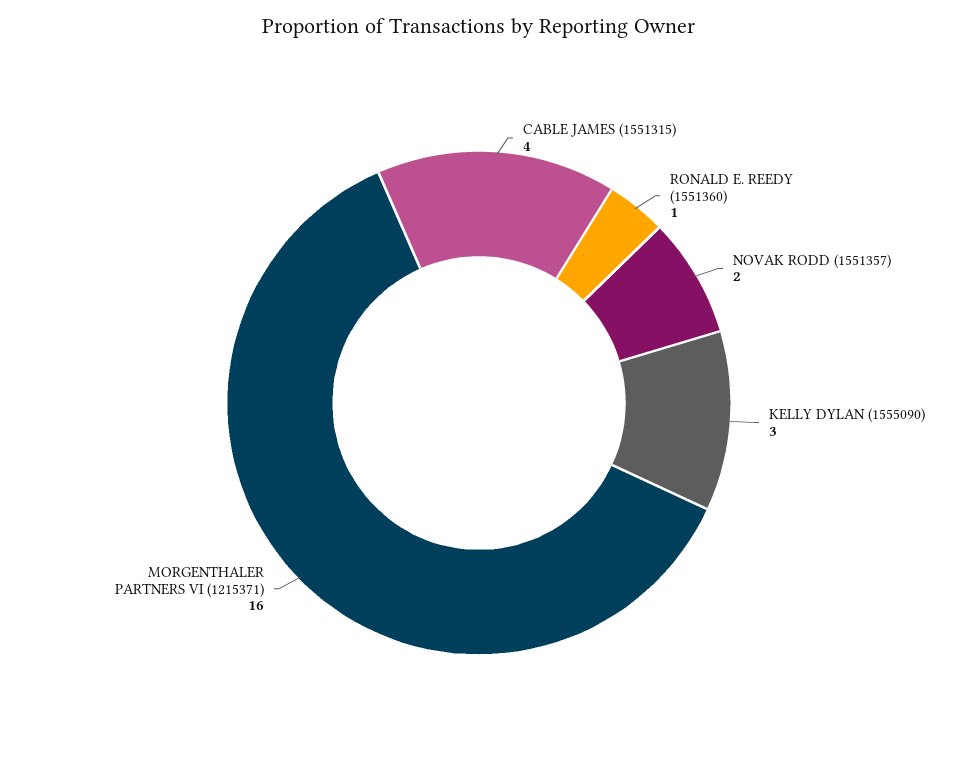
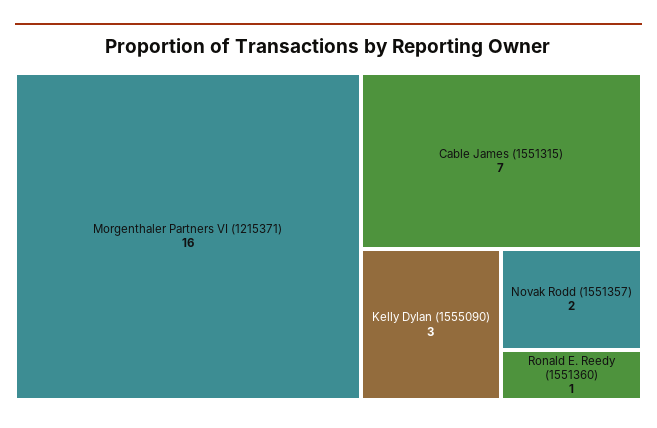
CABLE JAMES (1551315): 4 -> 7

